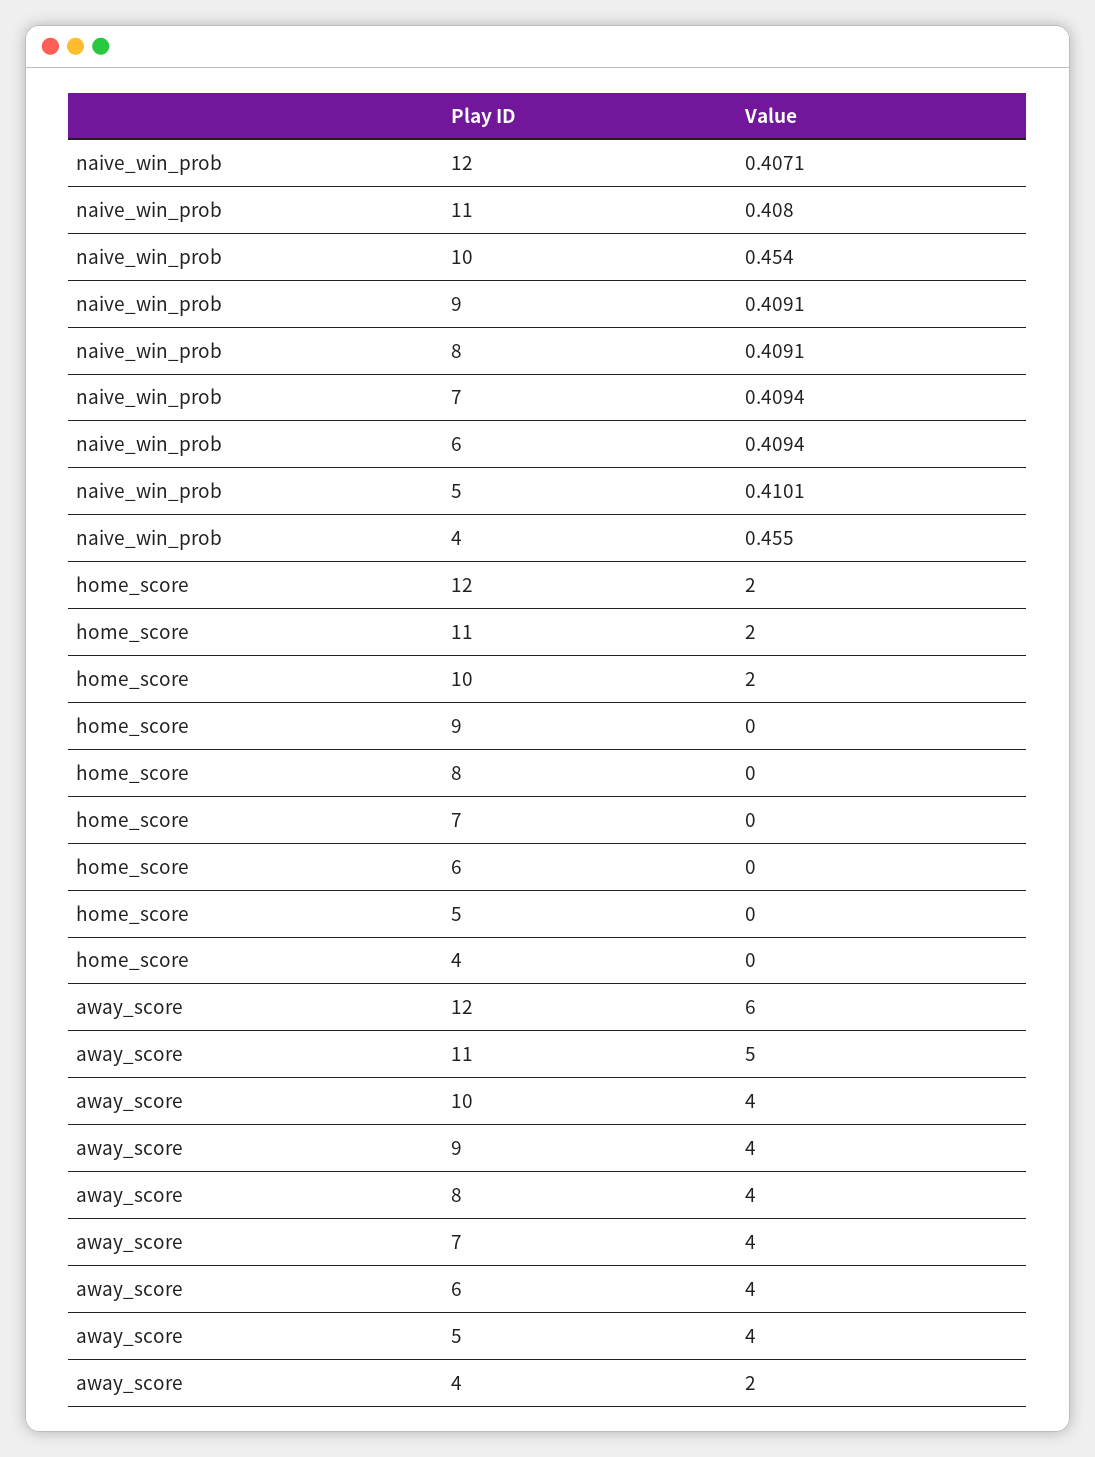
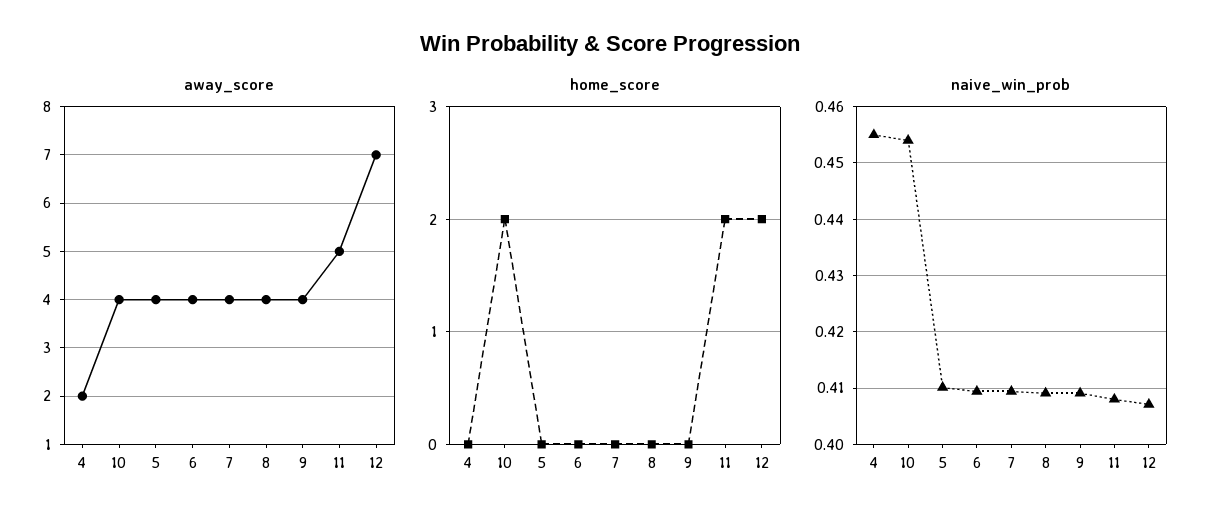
away_score, 12: 6 -> 7

